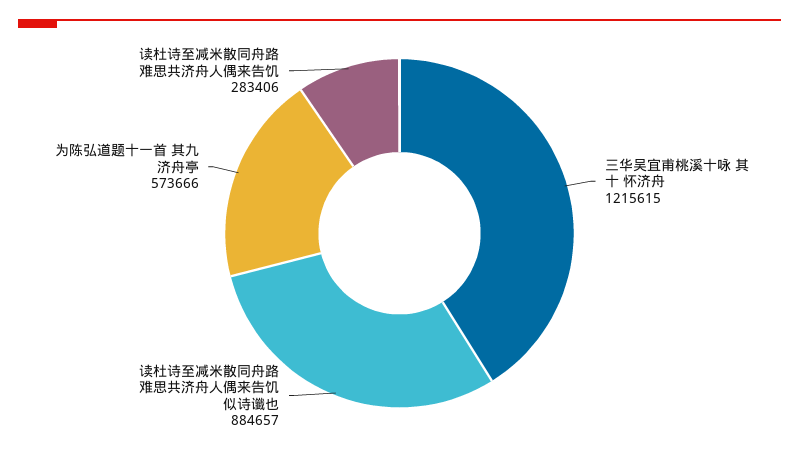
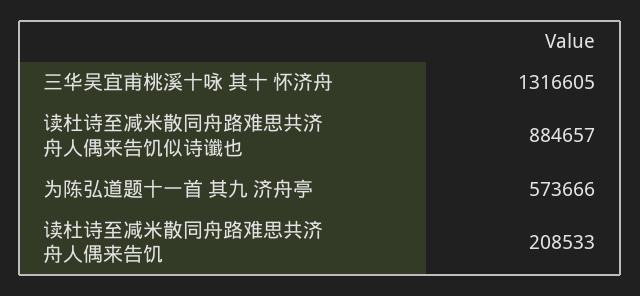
三华吴宜甫桃溪十咏 其十 怀济舟: 1215615 -> 1316605
读杜诗至减米散同舟路难思共济舟人偶来告饥: 283406 -> 208533

